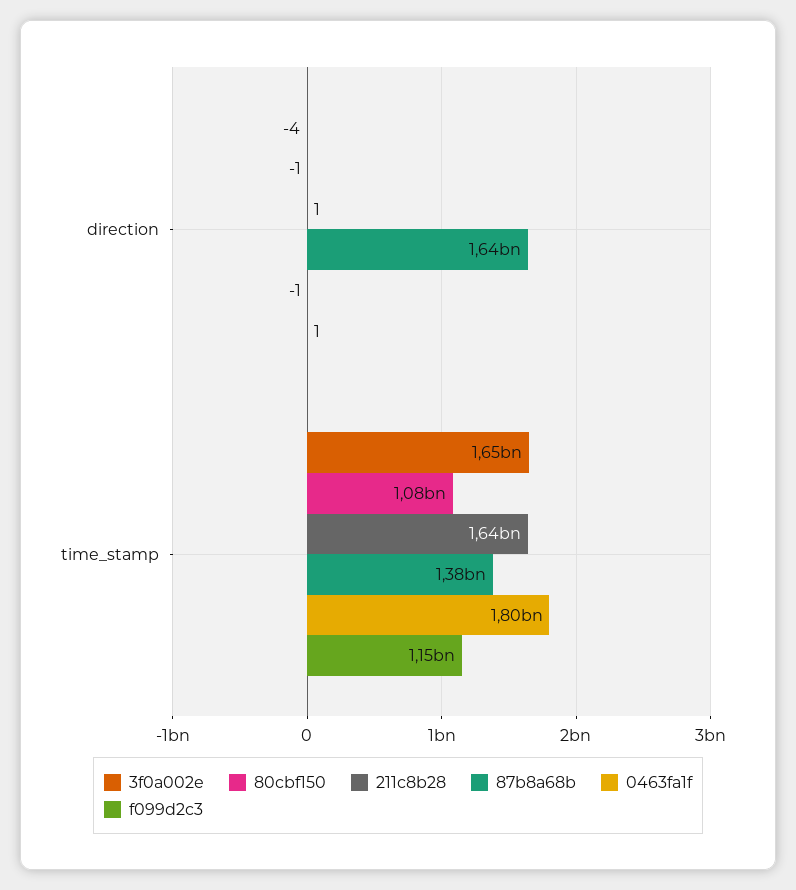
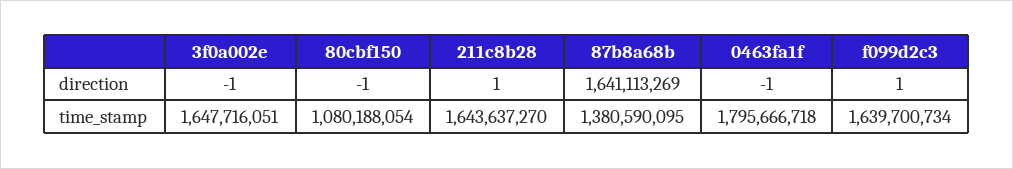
3f0a002e, direction: -4 -> -1
f099d2c3, time_stamp: 1150000000 -> 1639700734

